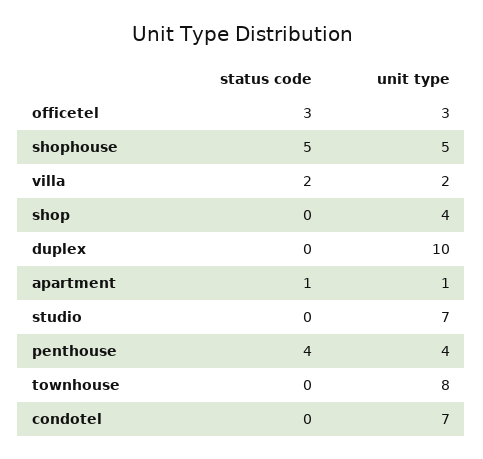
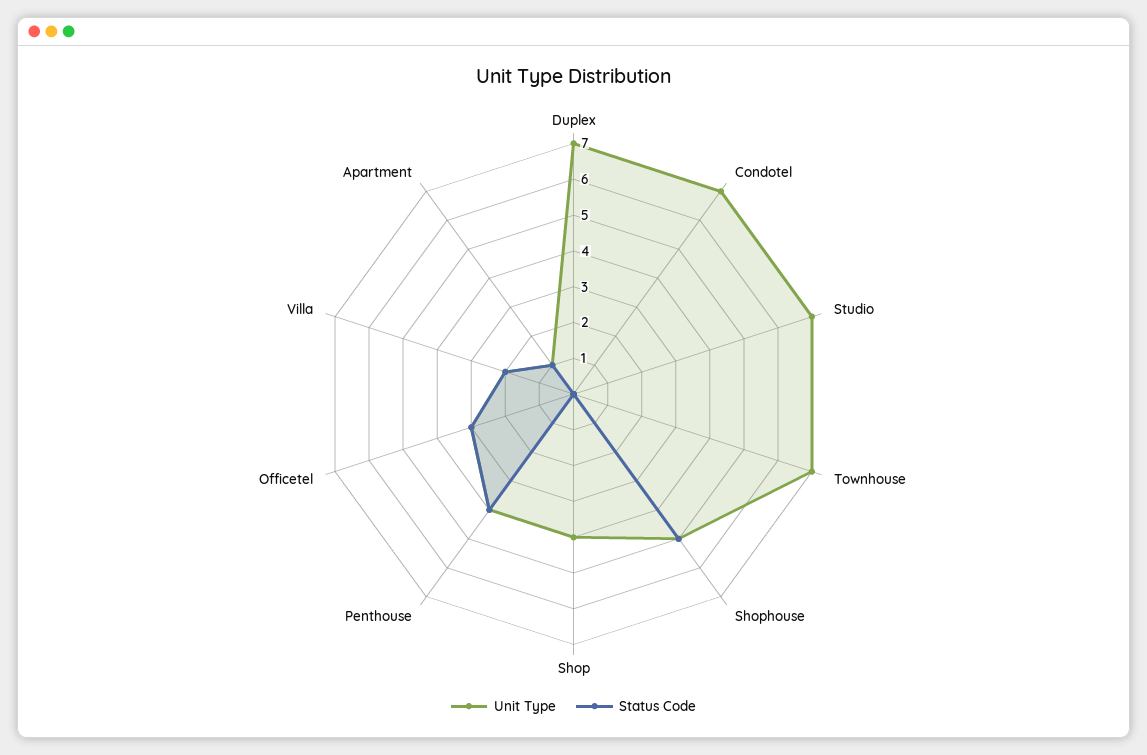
unit type, duplex: 10 -> 7
unit type, townhouse: 8 -> 7

